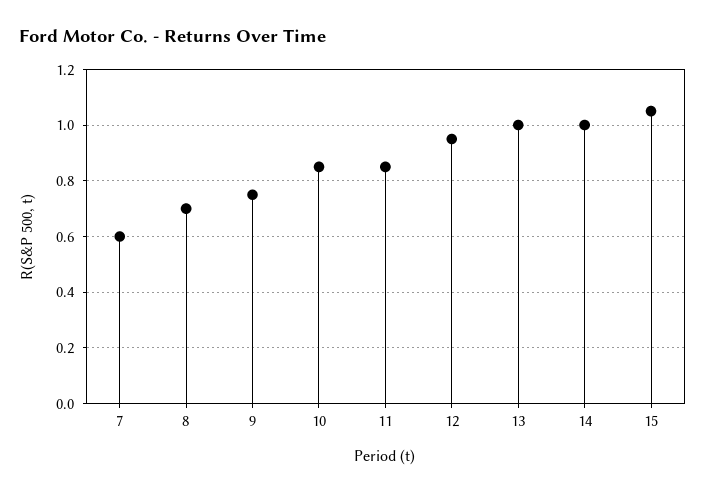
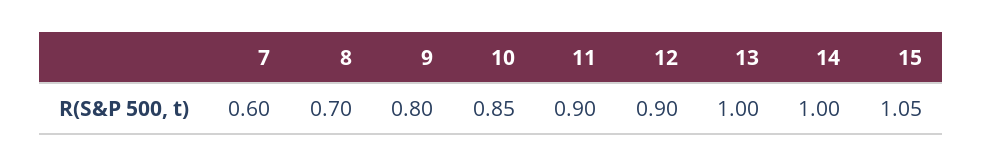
9: 0.75 -> 0.8
11: 0.85 -> 0.9
12: 0.95 -> 0.9

